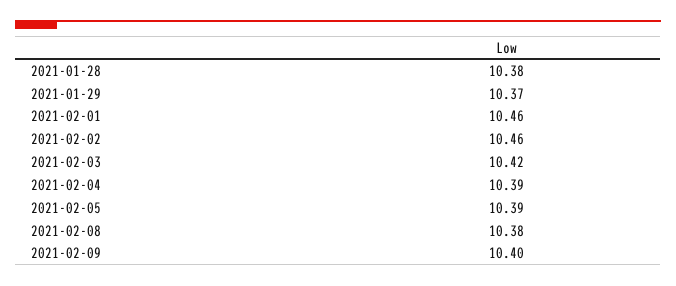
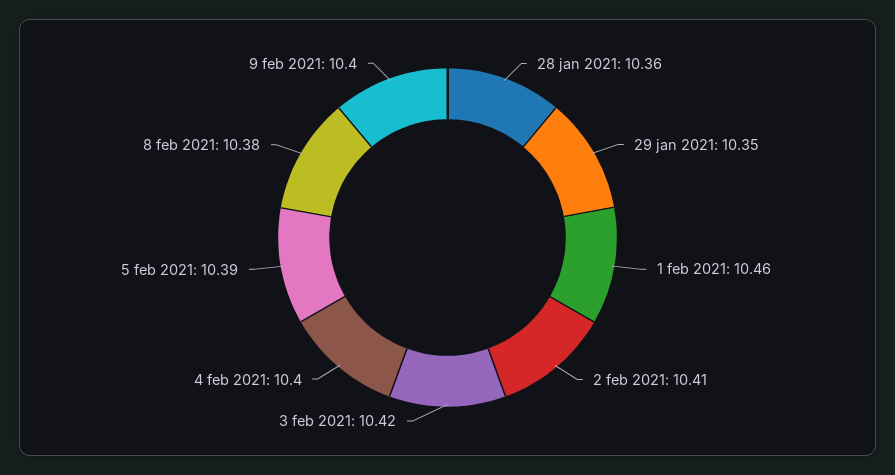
2021-01-28: 10.38 -> 10.36
2021-01-29: 10.37 -> 10.35
2021-02-02: 10.46 -> 10.41
2021-02-04: 10.39 -> 10.4

